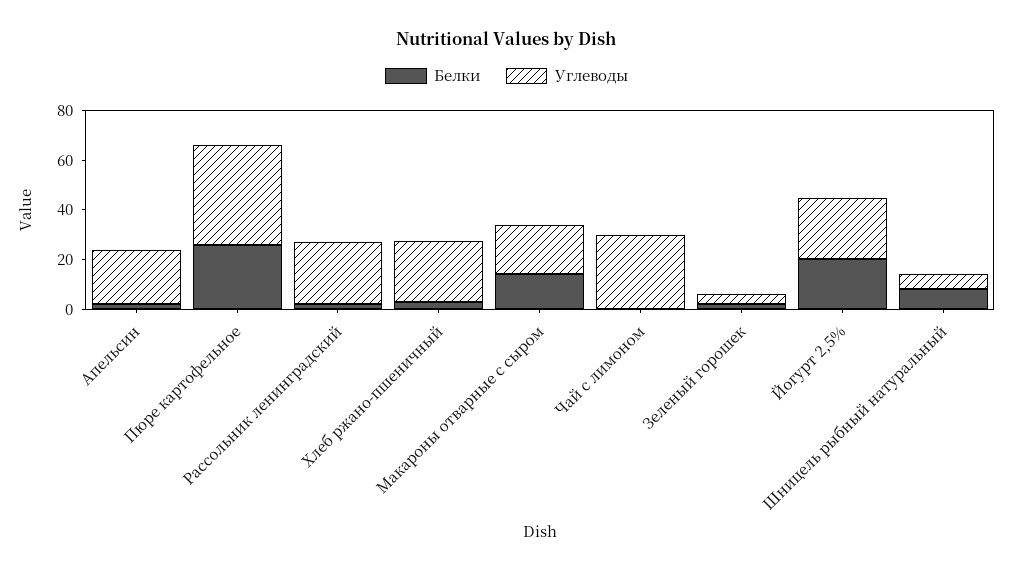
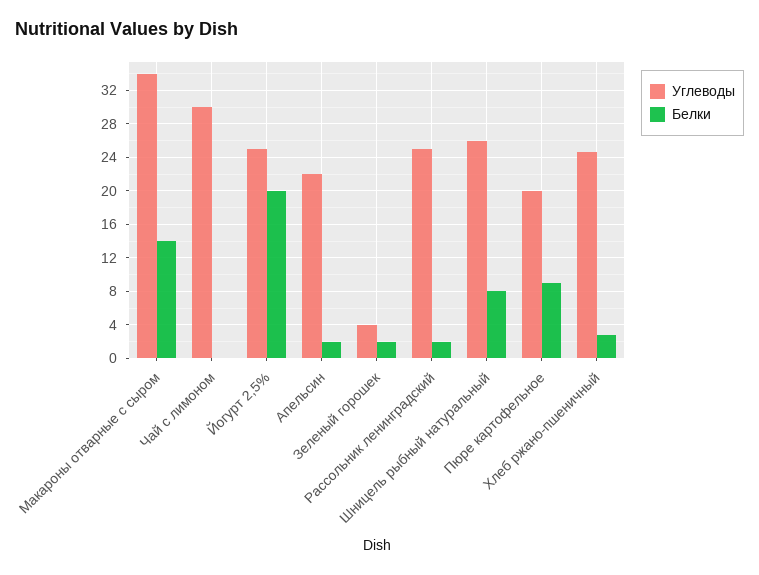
Белки, Пюре картофельное: 25 -> 9
Углеводы, Пюре картофельное: 40 -> 20
Углеводы, Макароны отварные с сыром: 20 -> 34
Углеводы, Шницель рыбный натуральный: 5 -> 26

